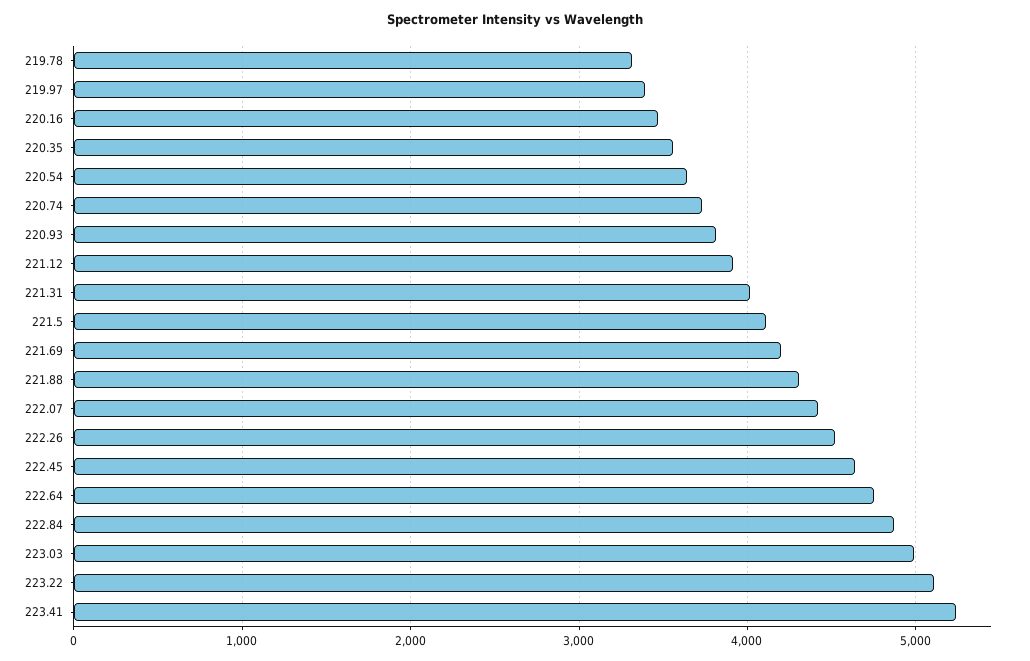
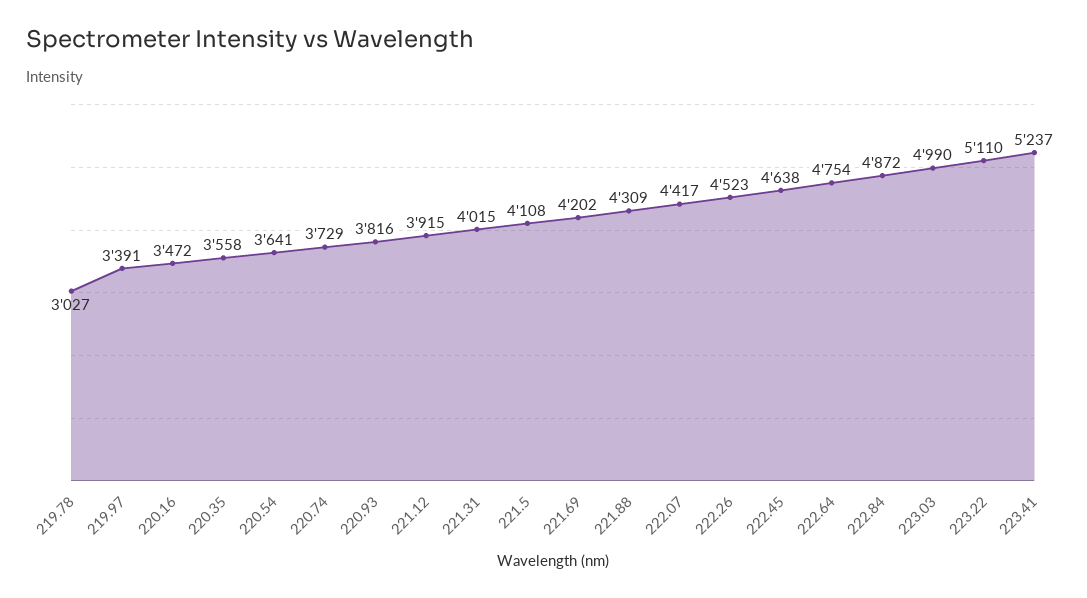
219.78: 3300 -> 3027

